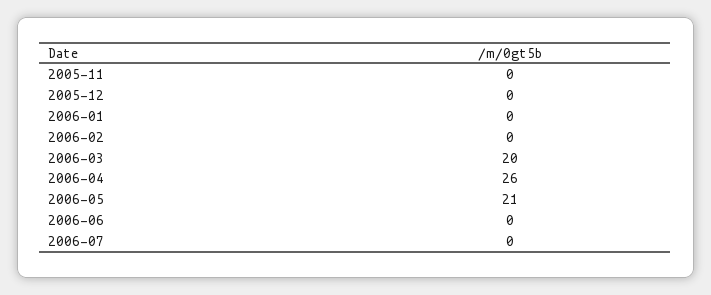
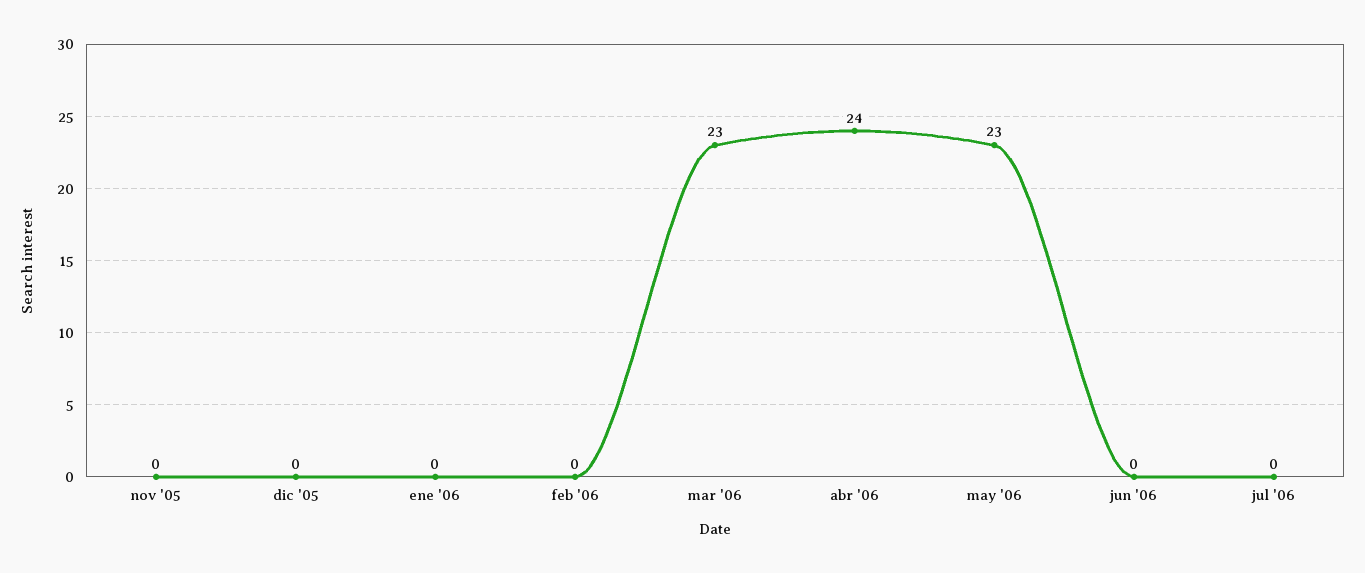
2006-03: 20 -> 23
2006-04: 26 -> 24
2006-05: 21 -> 23

